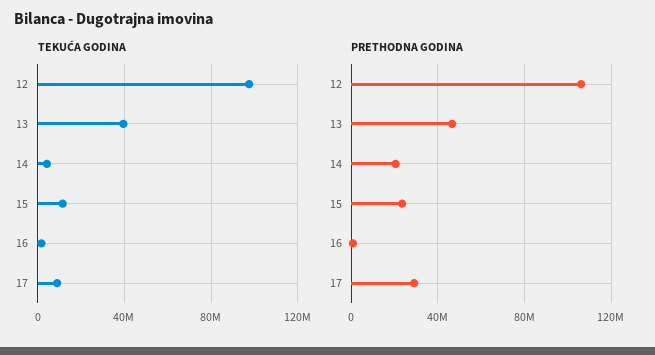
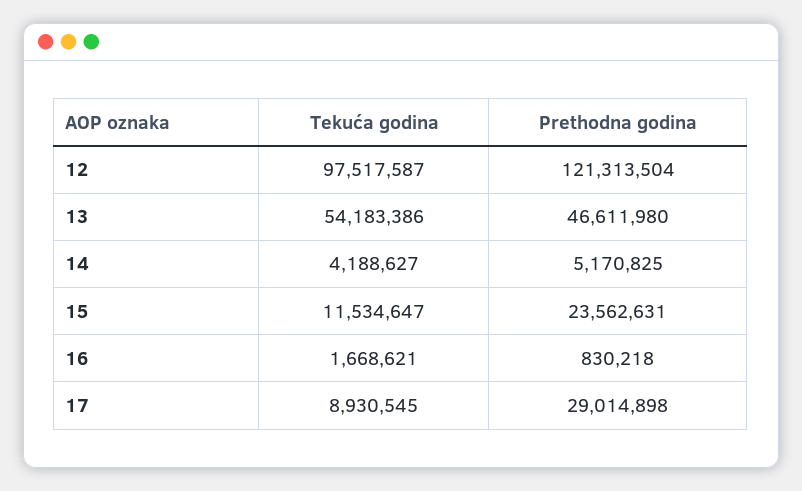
TEKUĆA GODINA, 13: 40000000 -> 54183386
PRETHODNA GODINA, 12: 105000000 -> 121313504
PRETHODNA GODINA, 14: 20000000 -> 5170825

